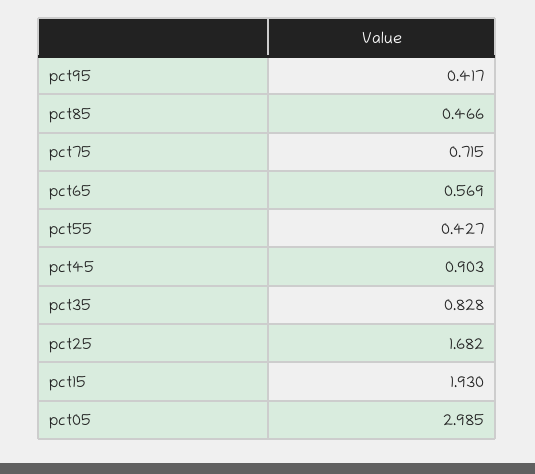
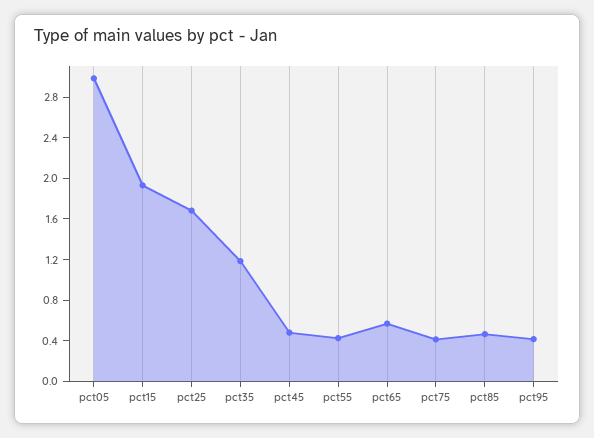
pct75: 0.715 -> 0.4
pct45: 0.903 -> 0.5
pct35: 0.828 -> 1.2

